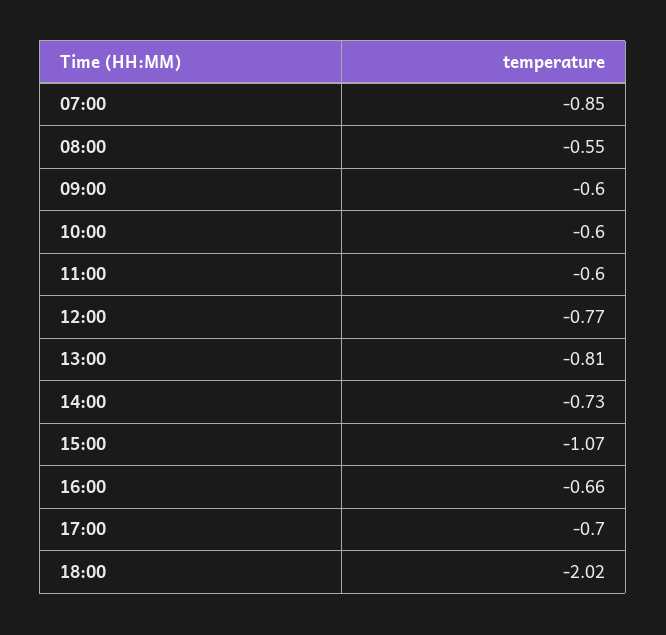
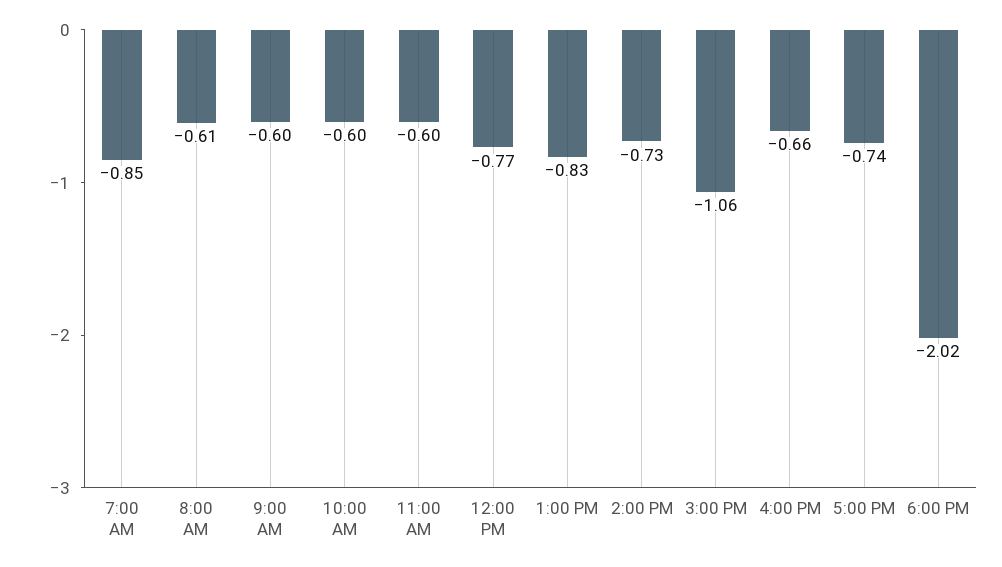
08:00: -0.55 -> -0.61
13:00: -0.81 -> -0.83
15:00: -1.07 -> -1.06
17:00: -0.7 -> -0.74

